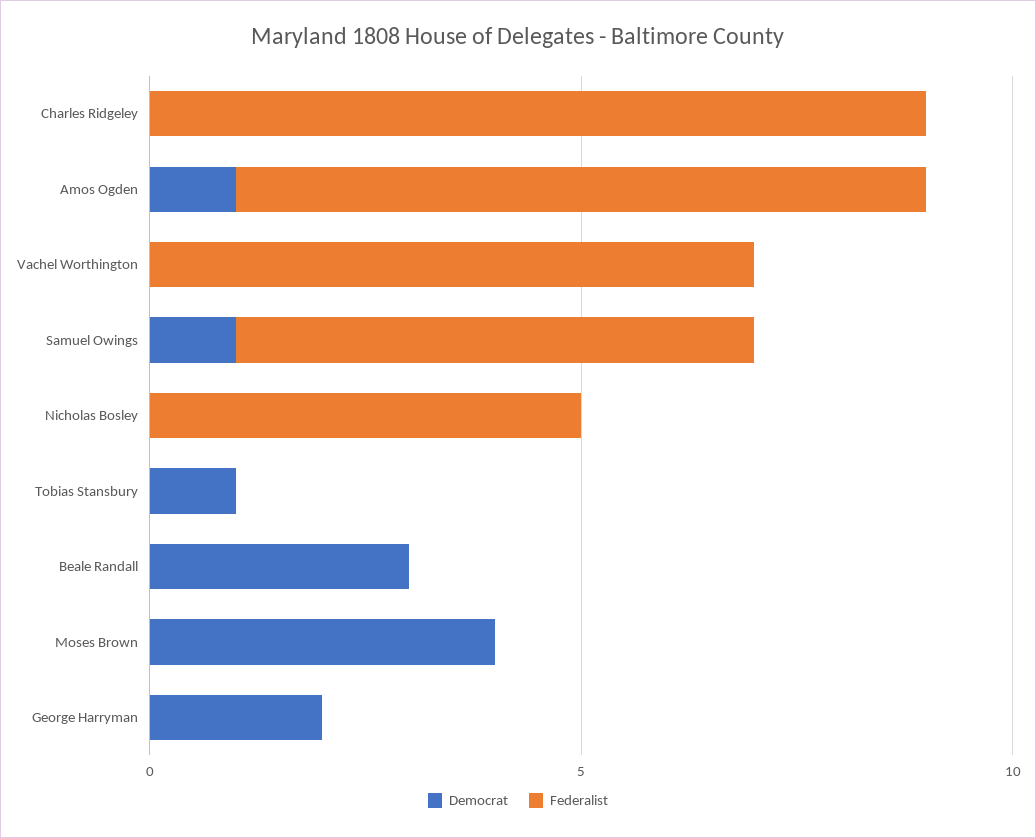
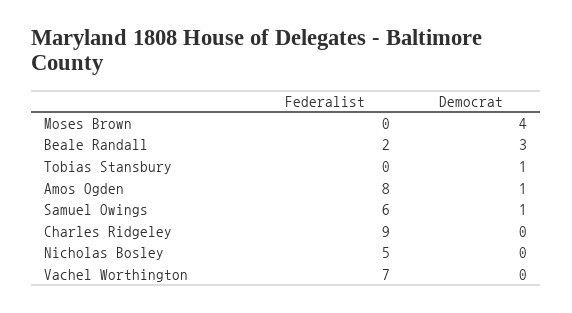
Federalist, Beale Randall: 0 -> 2
Democrat, George Harryman: 2 -> none
Federalist, George Harryman: 0 -> none

